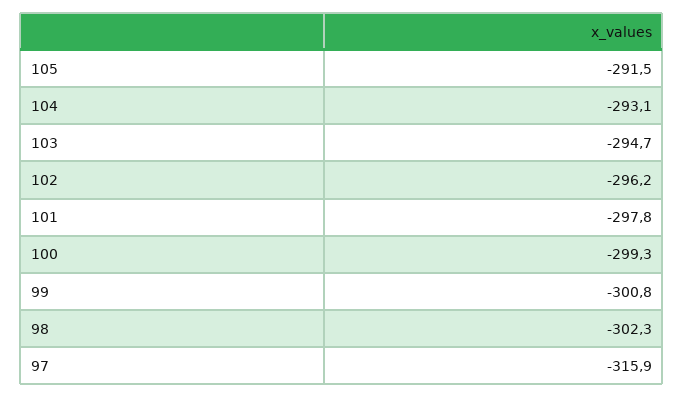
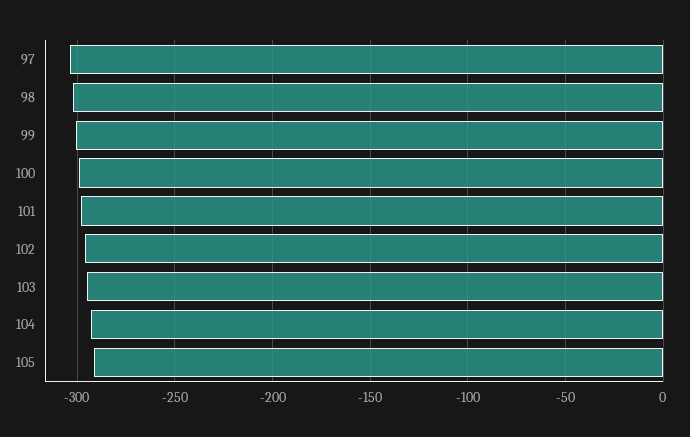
97: -315.9 -> -305

